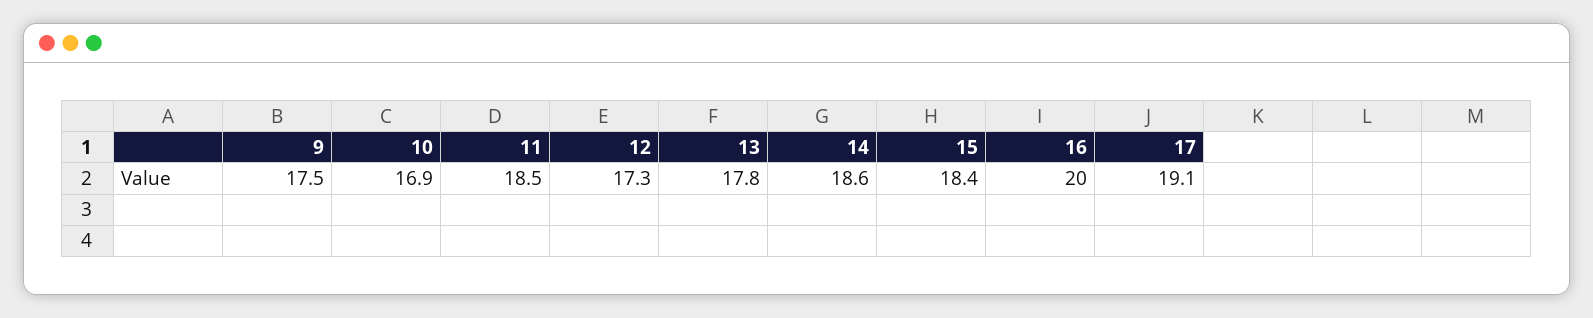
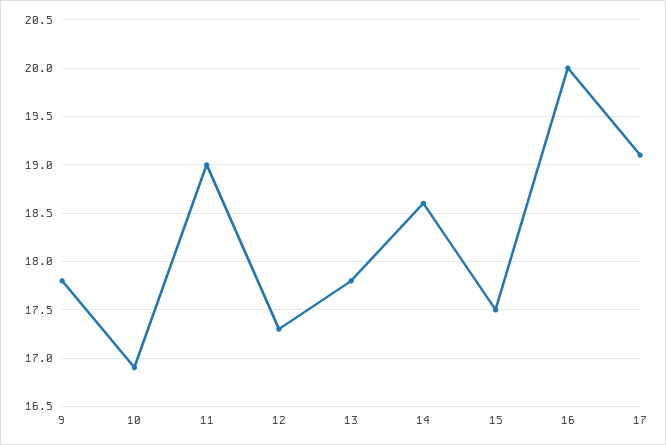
9: 17.5 -> 17.8
11: 18.5 -> 19
15: 18.4 -> 17.5

